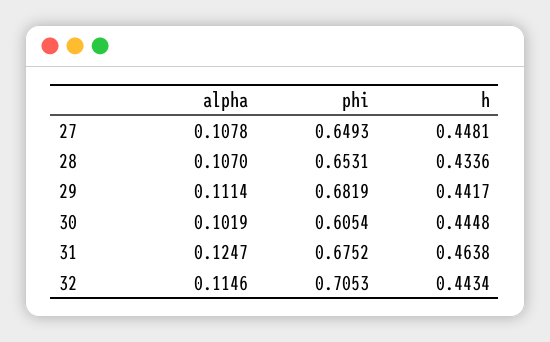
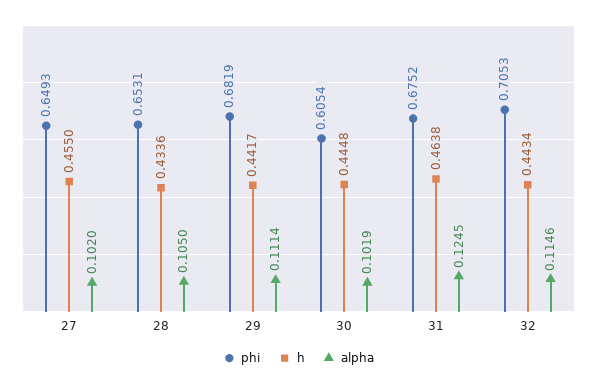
alpha, 27: 0.1078 -> 0.102
h, 27: 0.4481 -> 0.455
alpha, 28: 0.107 -> 0.105
alpha, 31: 0.1247 -> 0.1245

